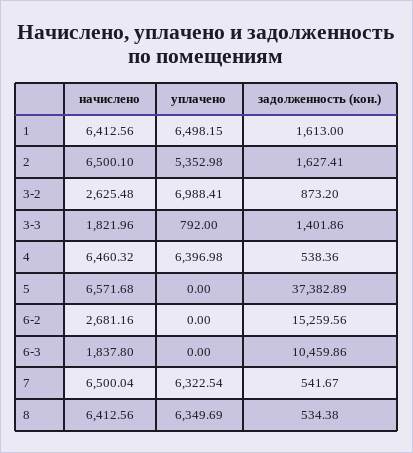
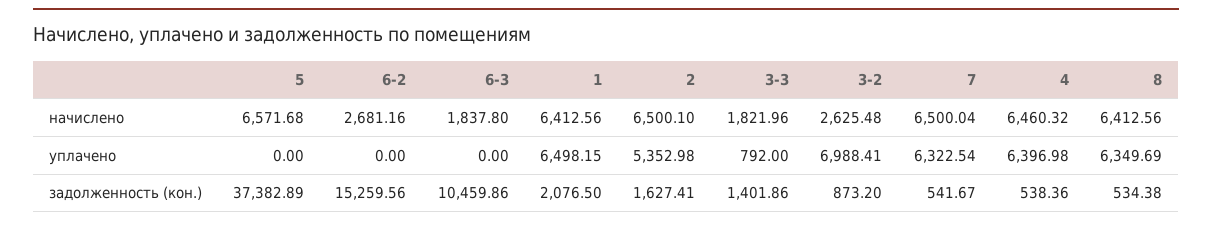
задолженность (кон.), 1: 1613 -> 2076.5

